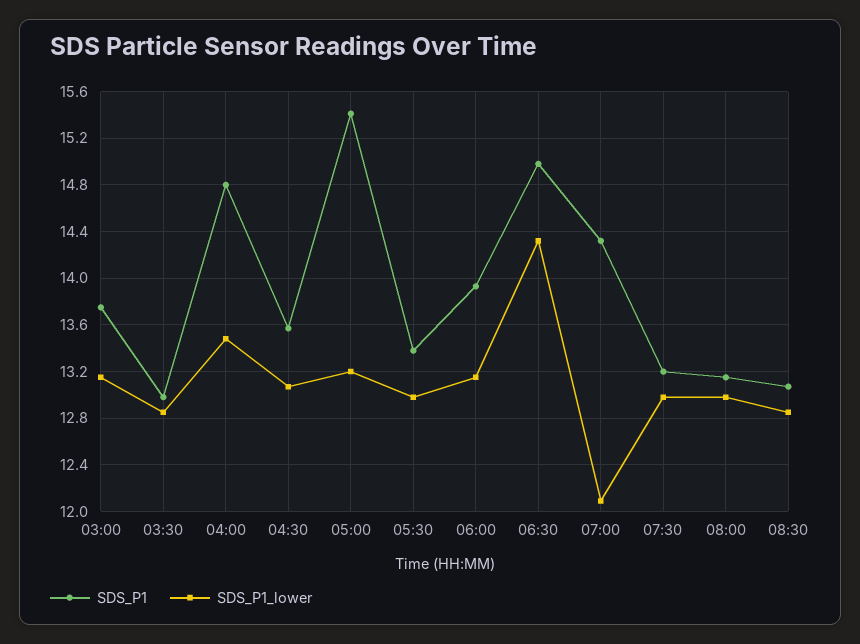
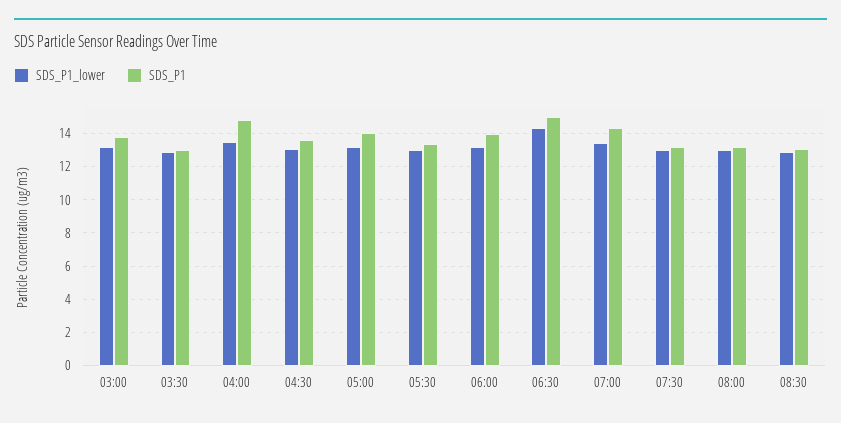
SDS_P1, 05:00: 15.4 -> 14
SDS_P1_lower, 07:00: 12.1 -> 13.5

